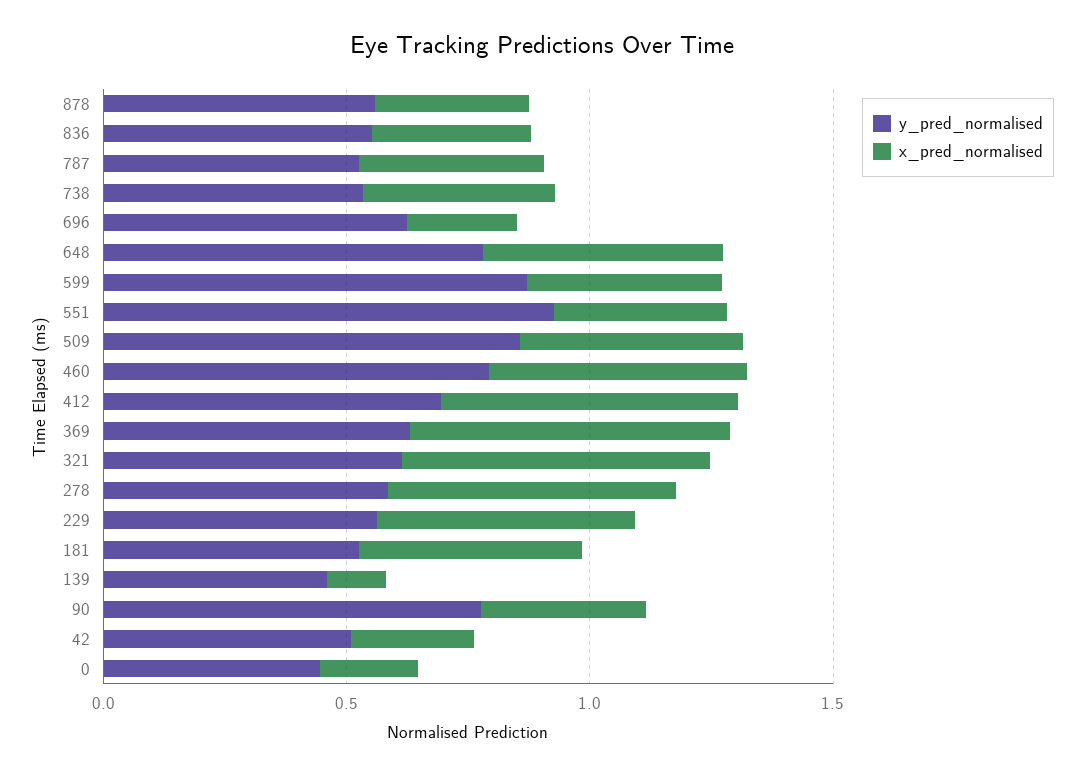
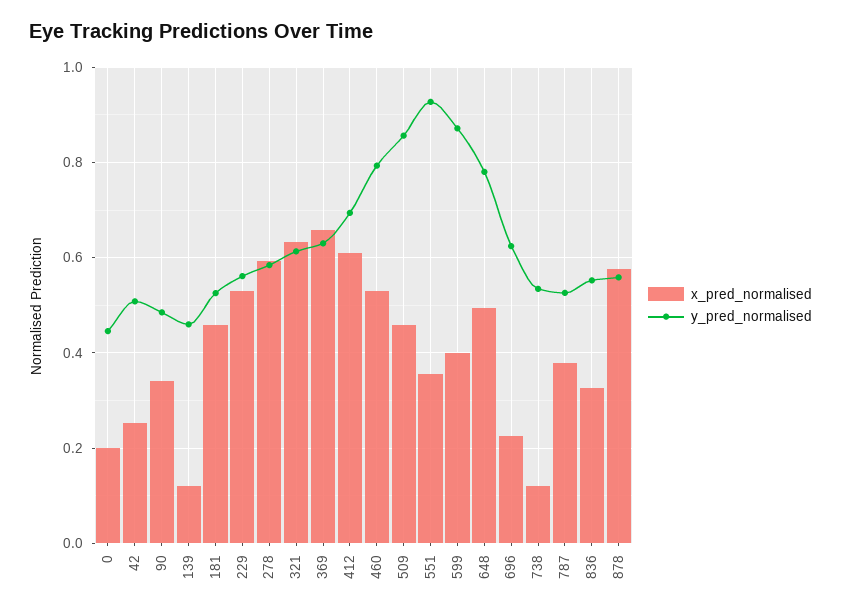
x_pred_normalised, 878: 0.3 -> 0.58
x_pred_normalised, 738: 0.4 -> 0.12
y_pred_normalised, 90: 0.8 -> 0.48

